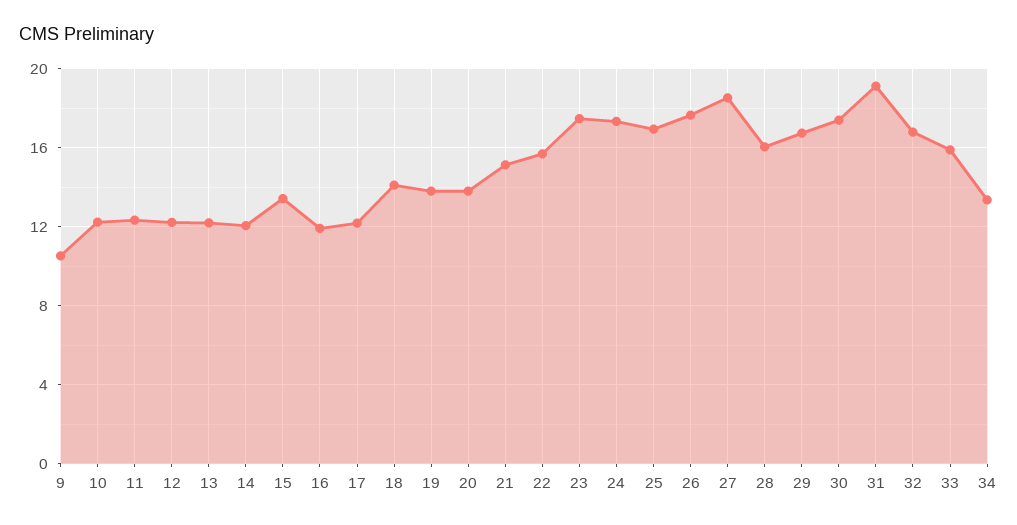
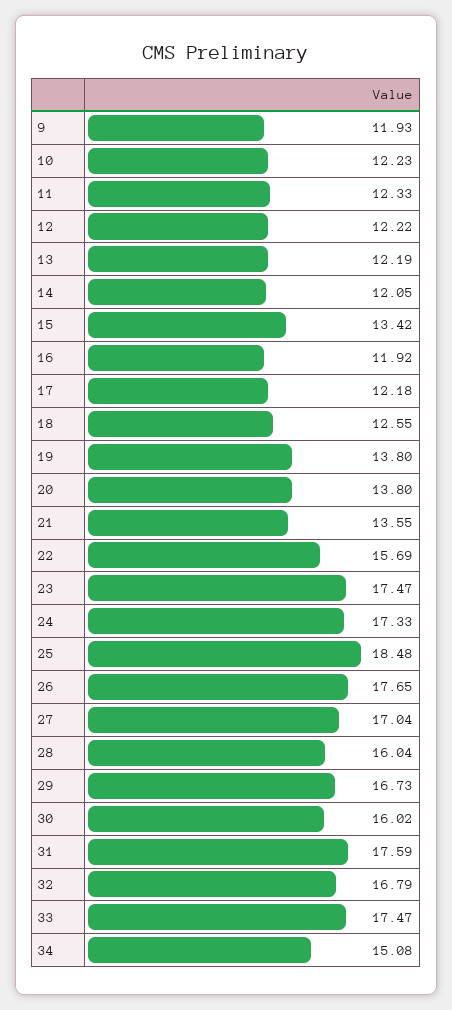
9: 10.5 -> 11.93
18: 14 -> 12.55
21: 15 -> 13.55
25: 17 -> 18.48
27: 18.5 -> 17.04
30: 17.5 -> 16.02
31: 19 -> 17.59
33: 16 -> 17.47
34: 13.5 -> 15.08

